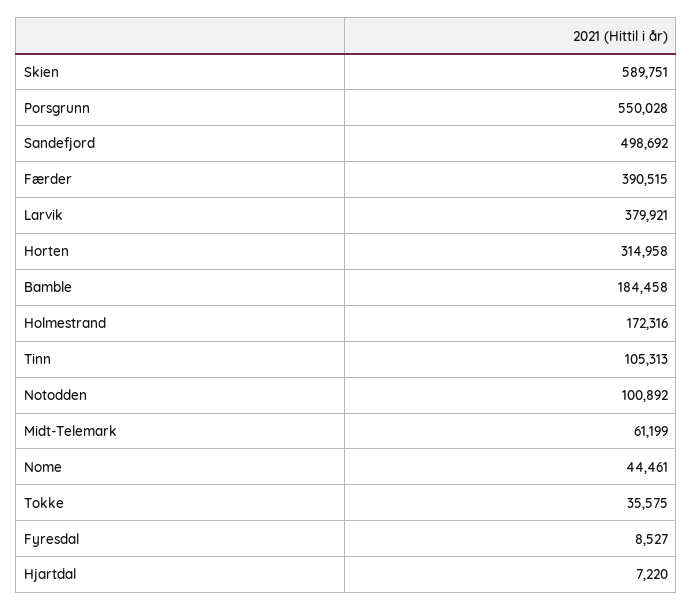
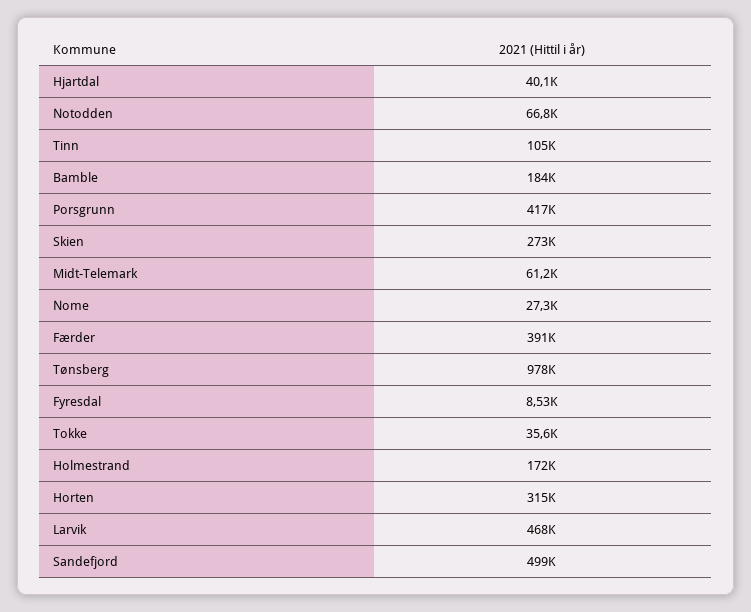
Skien: 589751 -> 273000
Porsgrunn: 550028 -> 417000
Larvik: 379921 -> 468000
Notodden: 100892 -> 66800
Nome: 44461 -> 27300
Hjartdal: 7220 -> 40100
Tønsberg: none -> 978000

